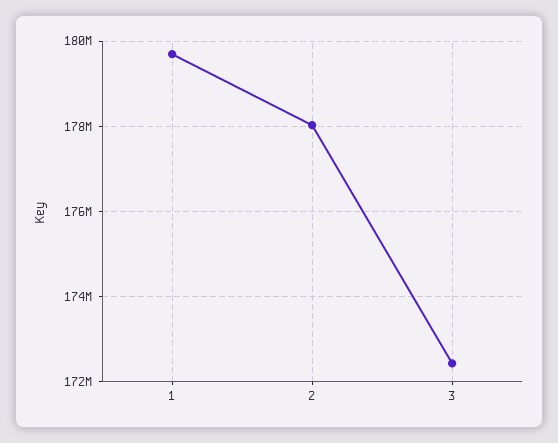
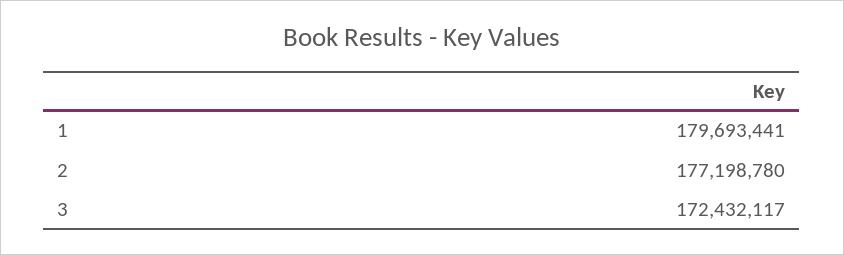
2: 178000000 -> 177198780

